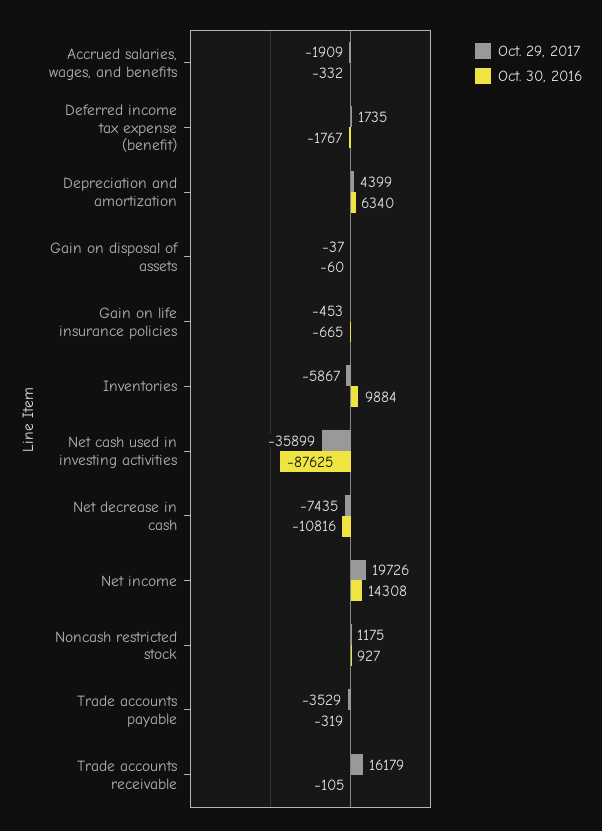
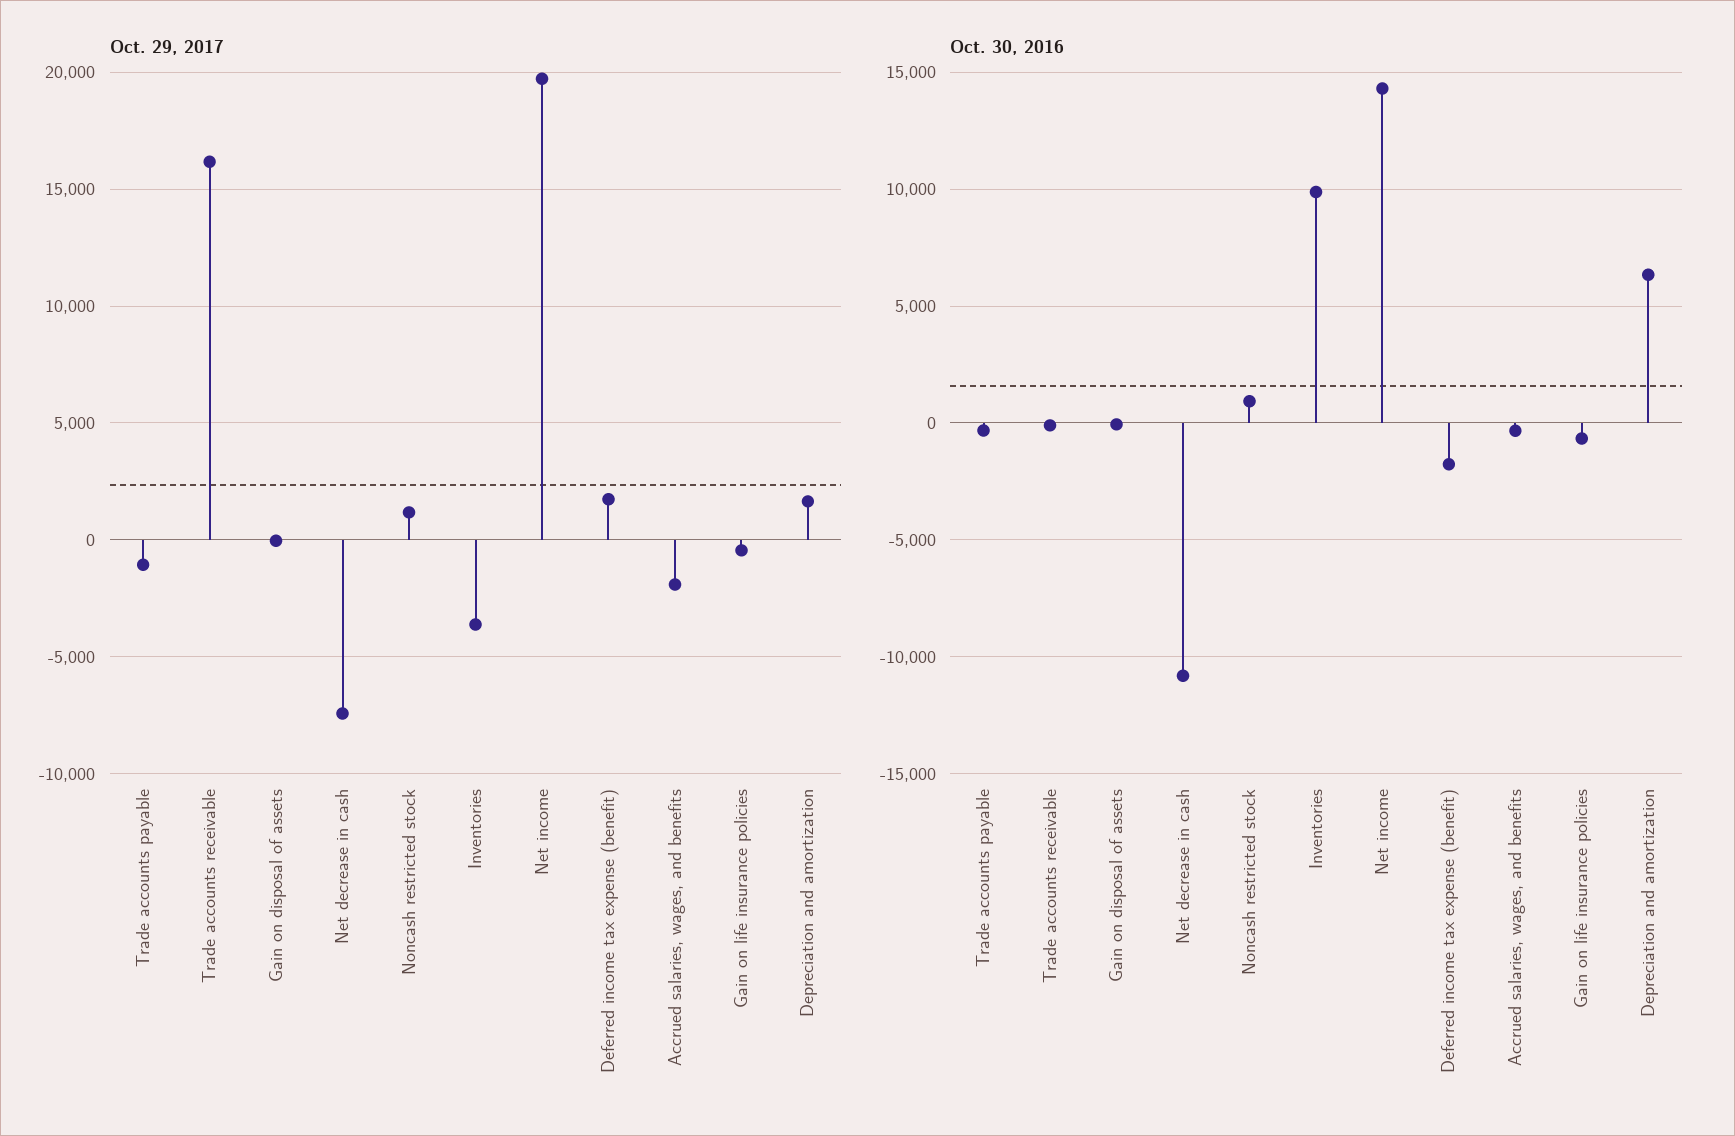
Oct. 29, 2017, Depreciation and amortization: 4399 -> 1500
Oct. 29, 2017, Inventories: -5867 -> -3500
Oct. 29, 2017, Net cash used in investing activities: -35899 -> none
Oct. 30, 2016, Net cash used in investing activities: -87625 -> none
Oct. 29, 2017, Trade accounts payable: -3529 -> -1000

